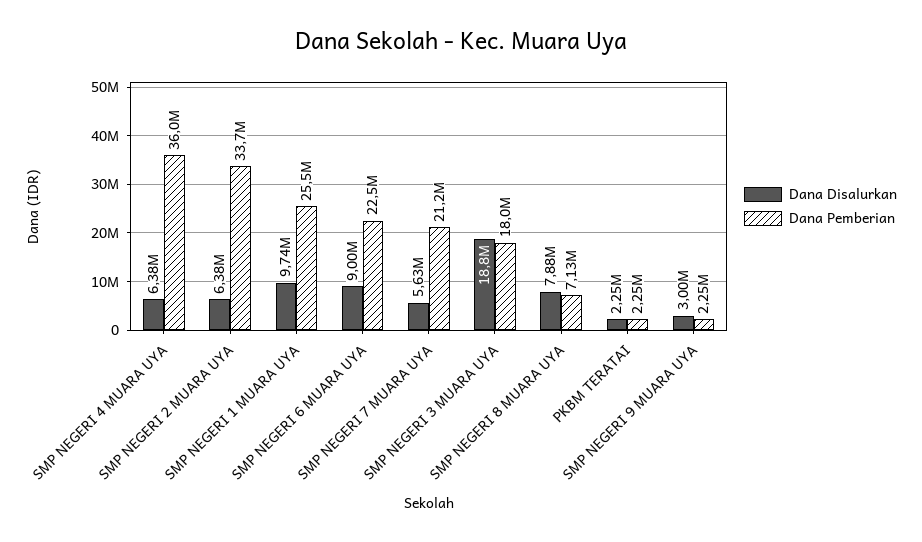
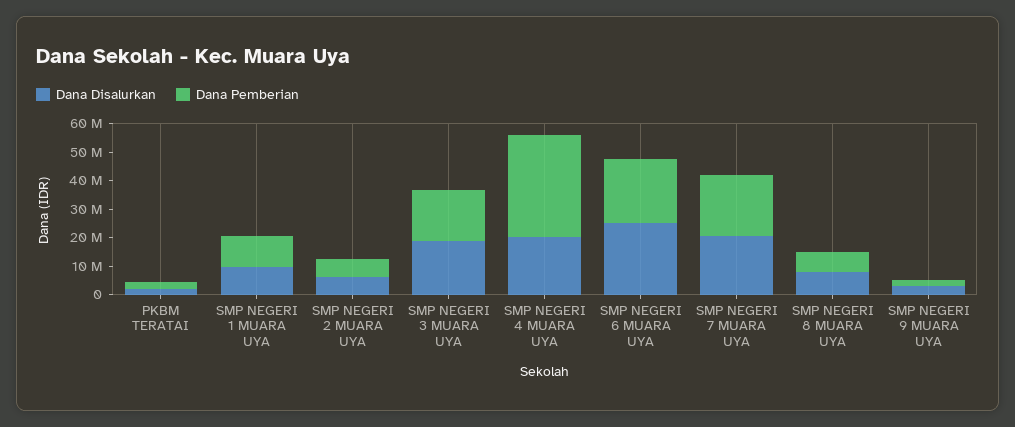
Dana Disalurkan, SMP NEGERI 4 MUARA UYA: 6380000 -> 20000000
Dana Pemberian, SMP NEGERI 2 MUARA UYA: 33700000 -> 5000000
Dana Pemberian, SMP NEGERI 1 MUARA UYA: 25500000 -> 10000000
Dana Disalurkan, SMP NEGERI 6 MUARA UYA: 9000000 -> 25000000
Dana Disalurkan, SMP NEGERI 7 MUARA UYA: 5630000 -> 20000000

